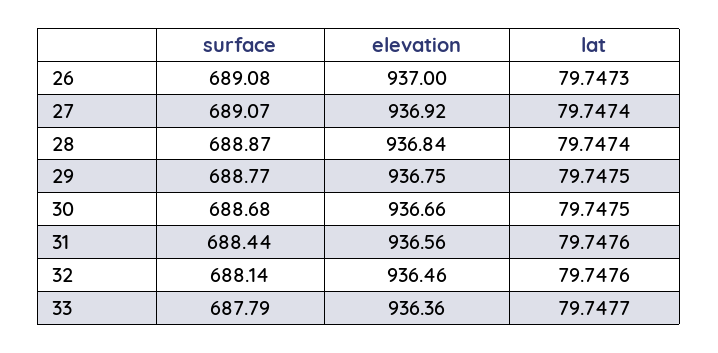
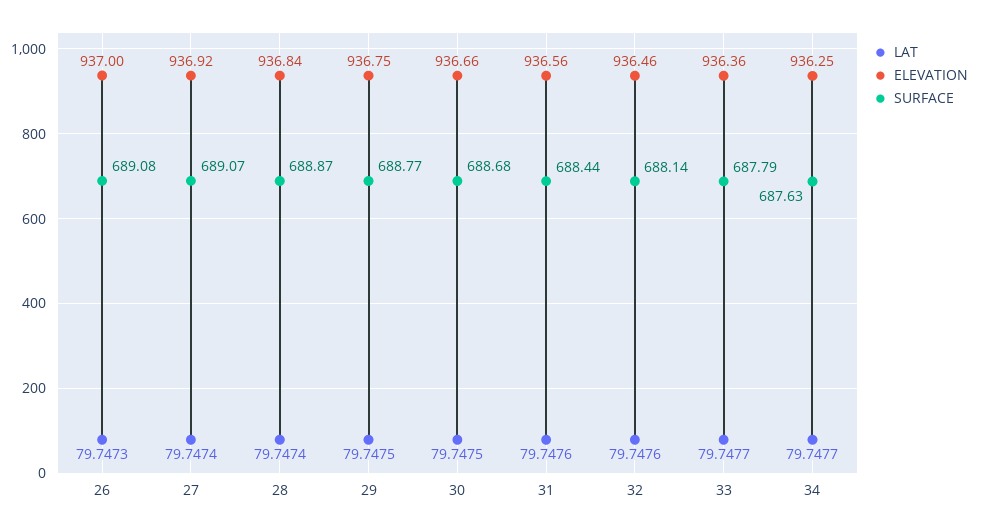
lat, 34: none -> 79.7477
elevation, 34: none -> 936.25
surface, 34: none -> 687.63

